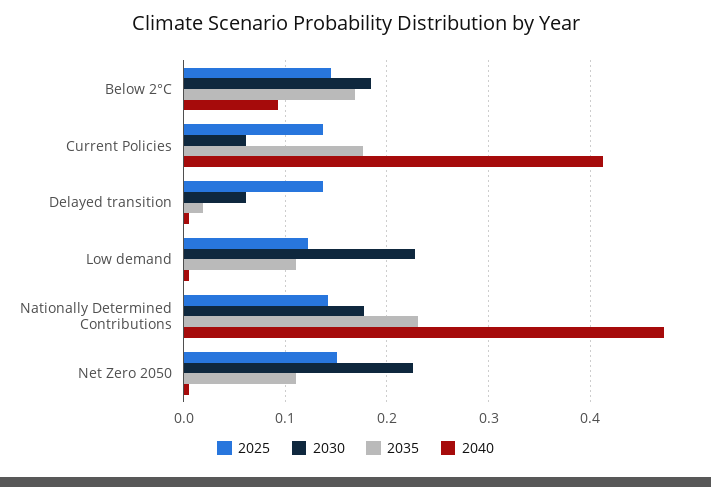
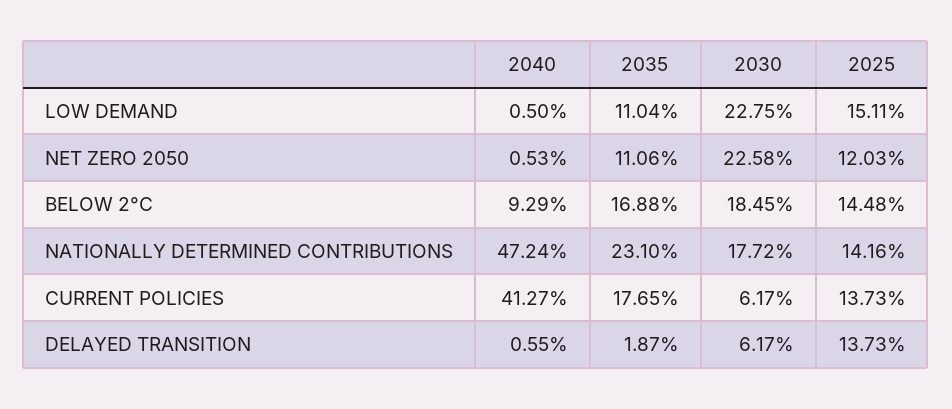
2025, Low demand: 0.12 -> 0.1511
2025, Net Zero 2050: 0.15 -> 0.1203

